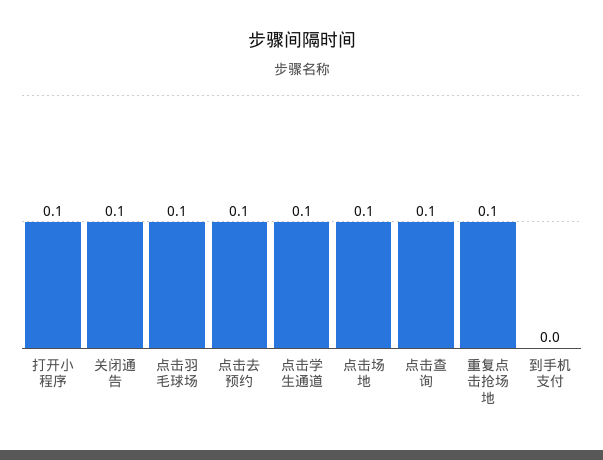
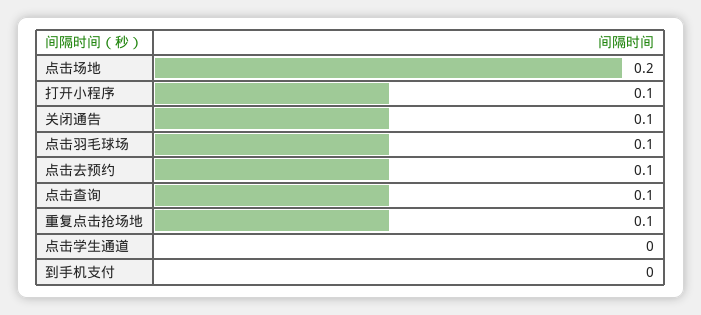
点击学生通道: 0.1 -> 0
点击场地: 0.1 -> 0.2

